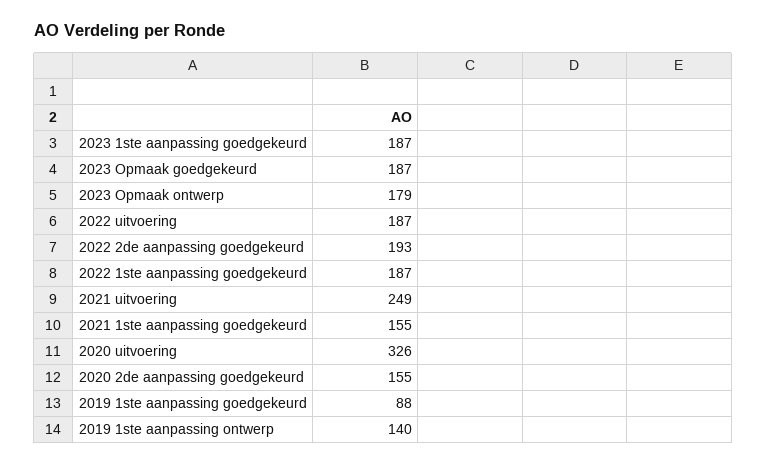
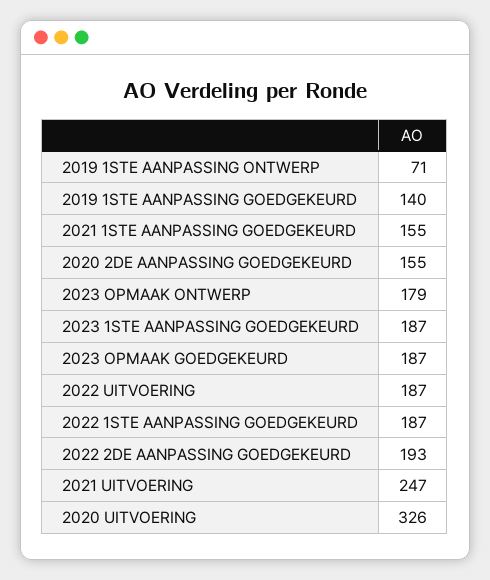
2021 uitvoering: 249 -> 247
2019 1ste aanpassing goedgekeurd: 88 -> 140
2019 1ste aanpassing ontwerp: 140 -> 71

